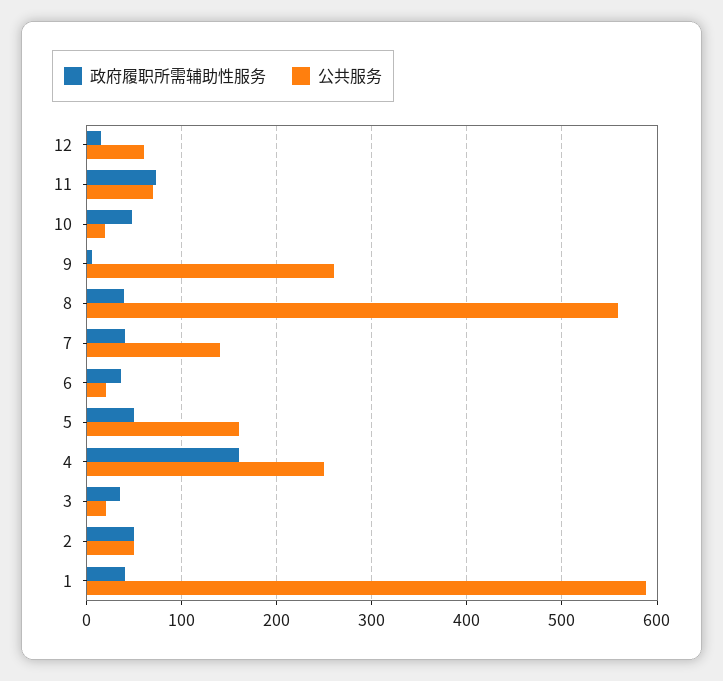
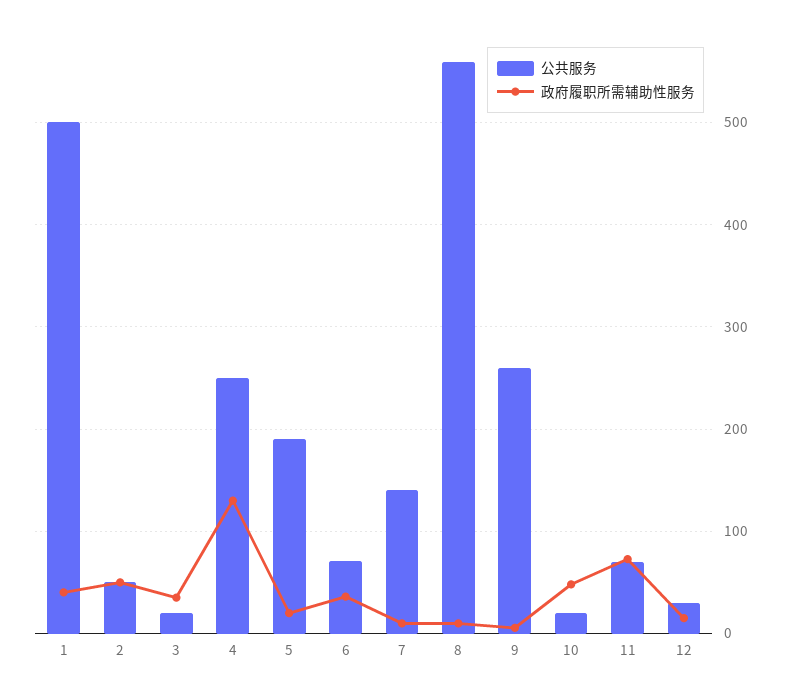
公共服务, 12: 60 -> 30
政府履职所需辅助性服务, 8: 40 -> 10
政府履职所需辅助性服务, 7: 40 -> 10
公共服务, 6: 20 -> 70
政府履职所需辅助性服务, 5: 50 -> 20
公共服务, 5: 160 -> 190
政府履职所需辅助性服务, 4: 160 -> 130
公共服务, 1: 590 -> 500

